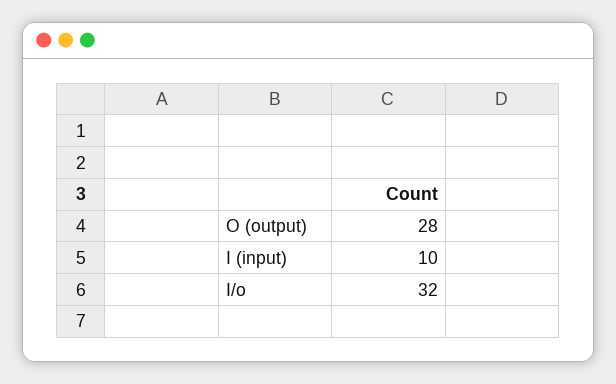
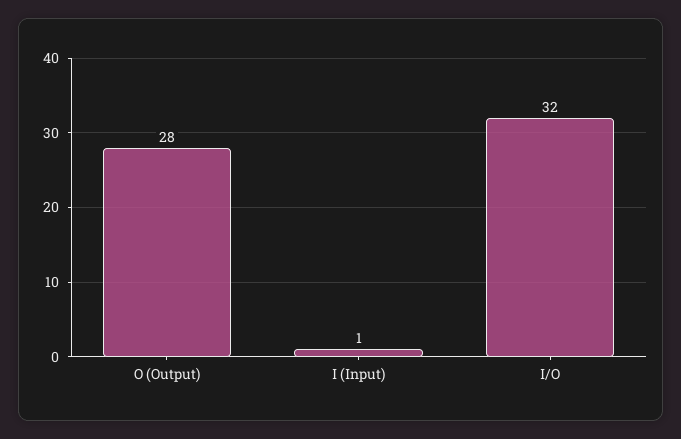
I (input): 10 -> 1

